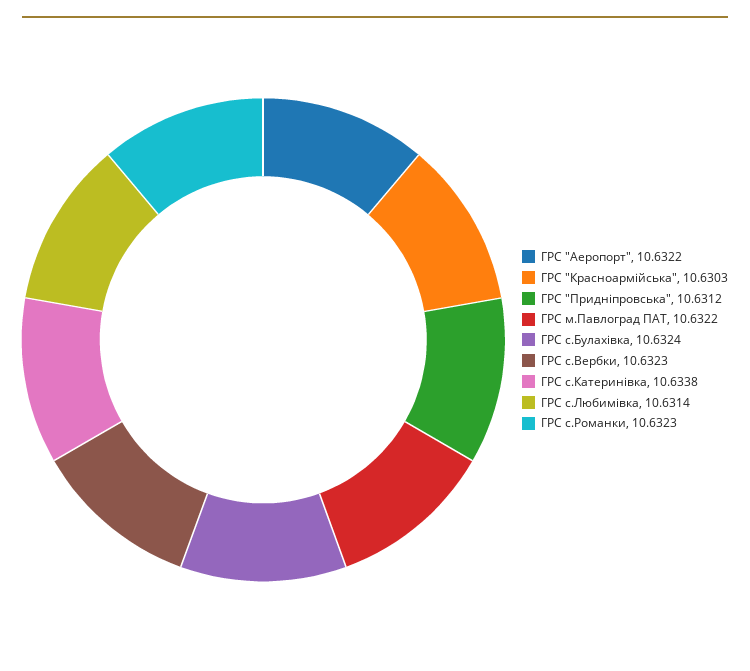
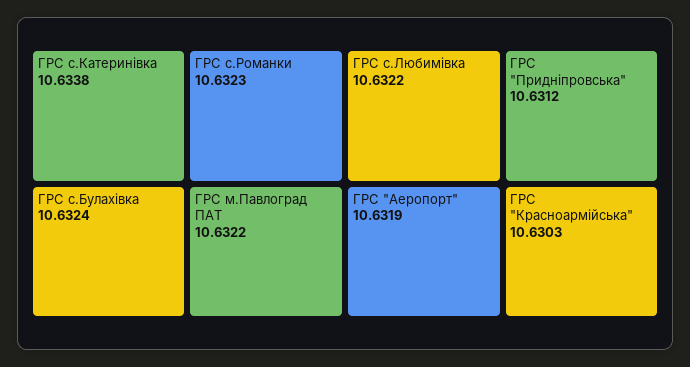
ГРС "Аеропорт": 10.6322 -> 10.6319
ГРС с.Вербки: 10.6323 -> none
ГРС с.Любимівка: 10.6314 -> 10.6322

